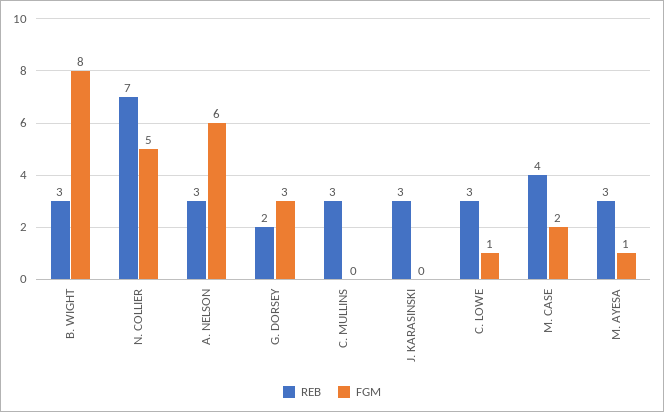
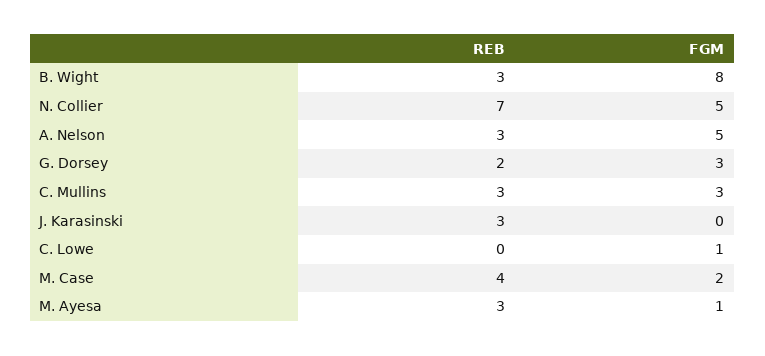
FGM, A. NELSON: 6 -> 5
FGM, C. MULLINS: 0 -> 3
REB, C. LOWE: 3 -> 0

